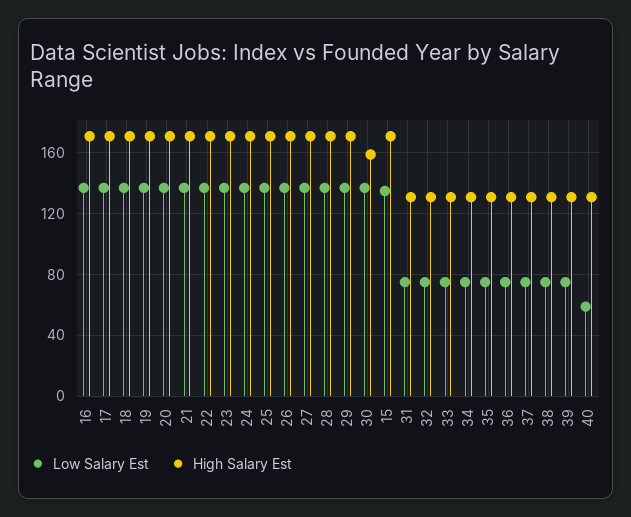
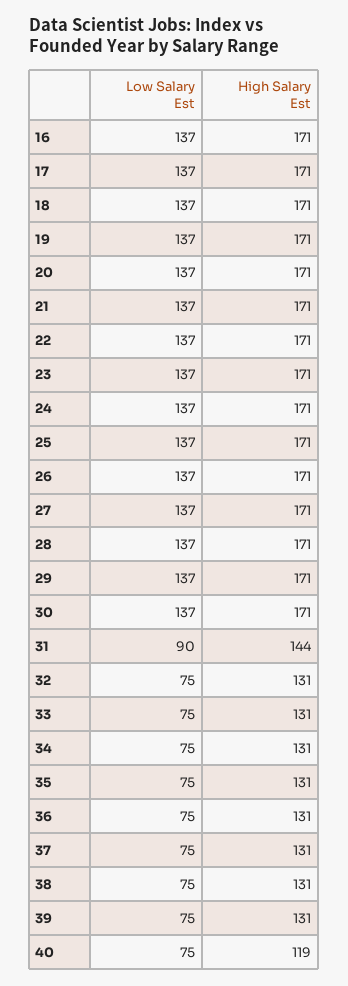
High Salary Est, 30: 160 -> 171
Low Salary Est, 15: 135 -> none
High Salary Est, 15: 170 -> none
Low Salary Est, 31: 75 -> 90
High Salary Est, 31: 130 -> 144
Low Salary Est, 40: 60 -> 75
High Salary Est, 40: 130 -> 119

